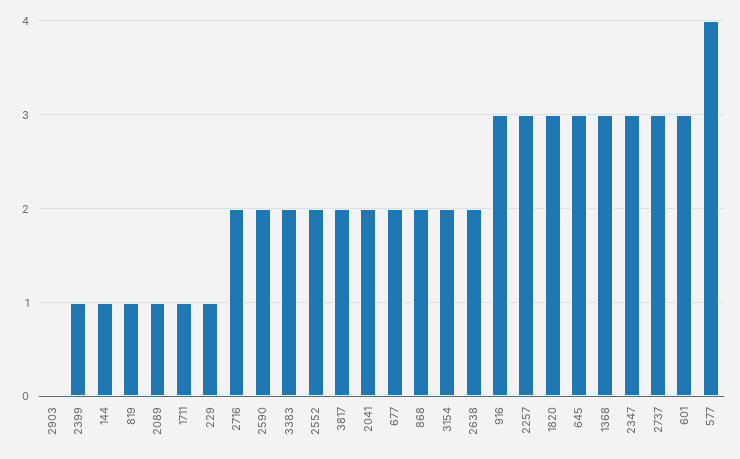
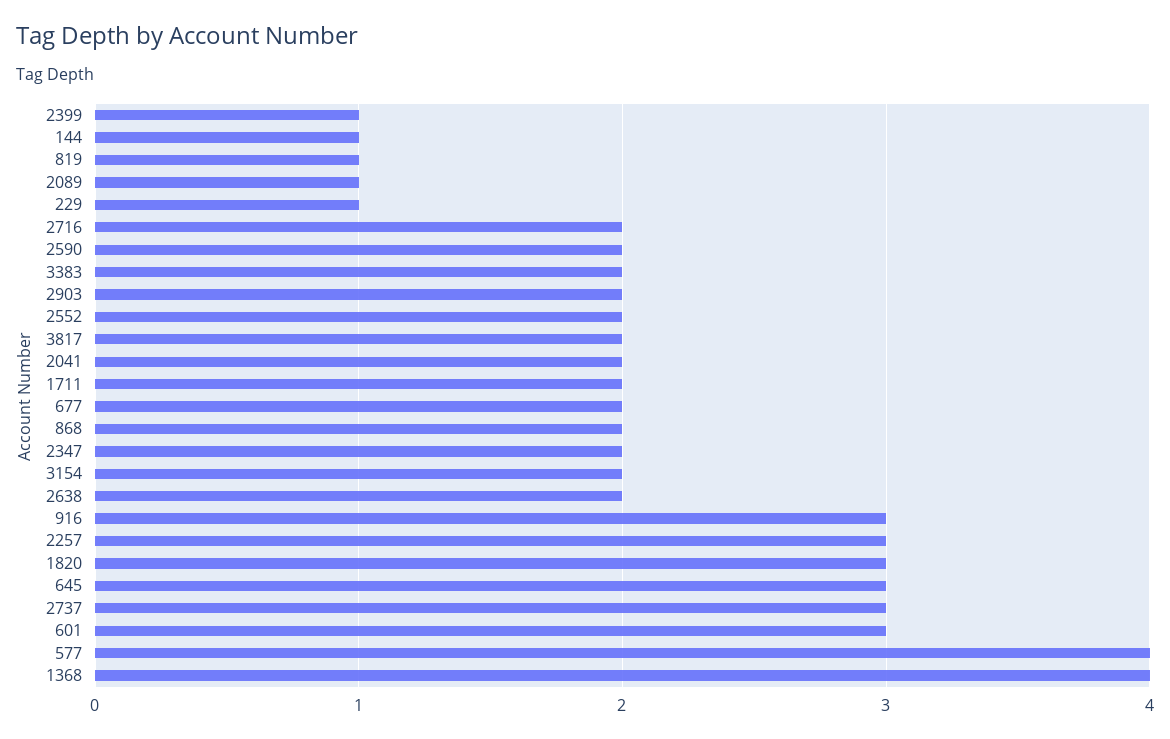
2903: 0 -> 2
1711: 1 -> 2
1368: 3 -> 4
2347: 3 -> 2

